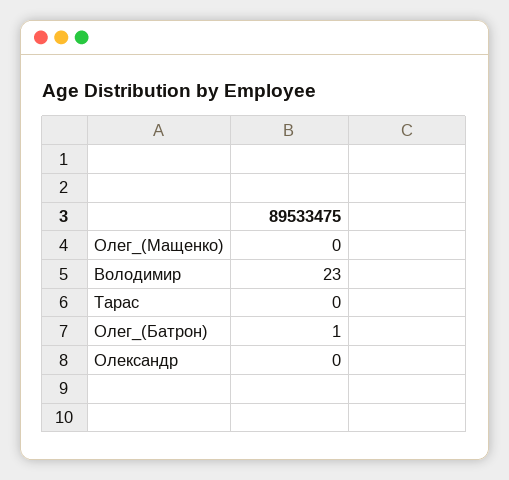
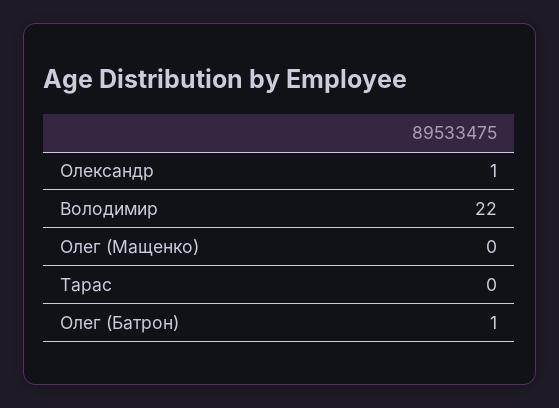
Володимир: 23 -> 22
Олександр: 0 -> 1

